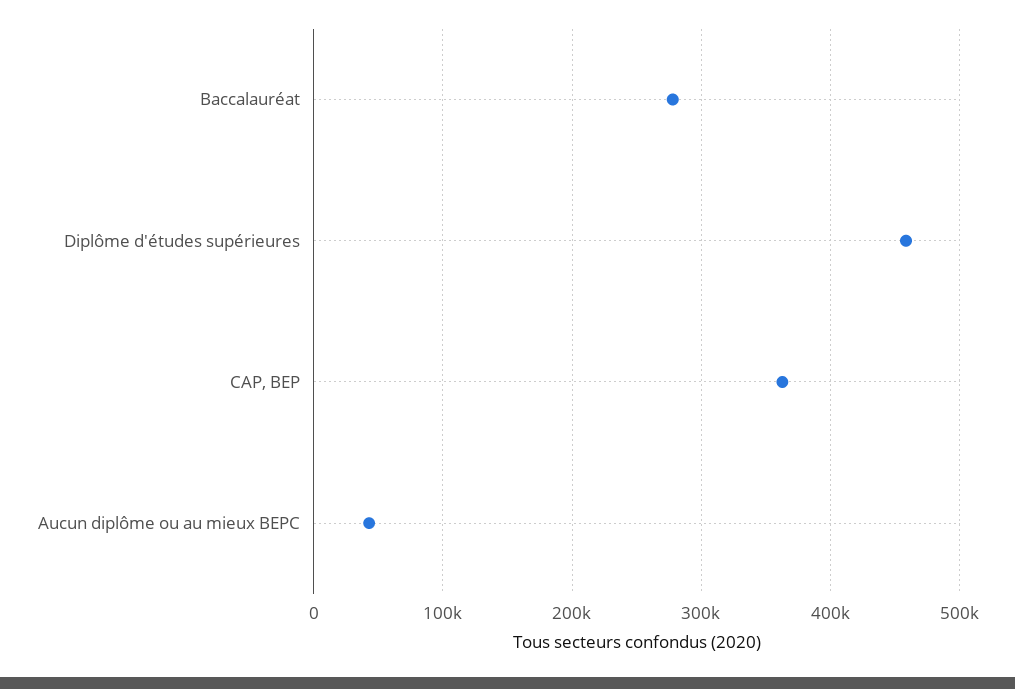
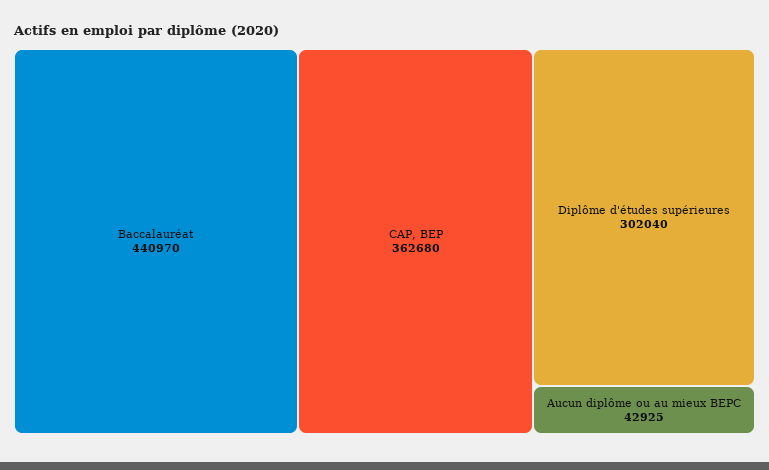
Baccalauréat: 280000 -> 440970
Diplôme d'études supérieures: 460000 -> 302040

